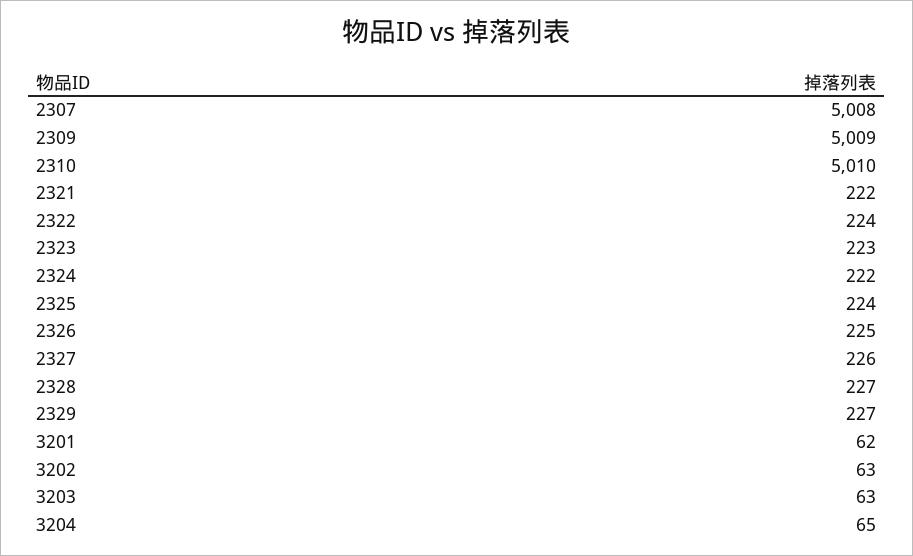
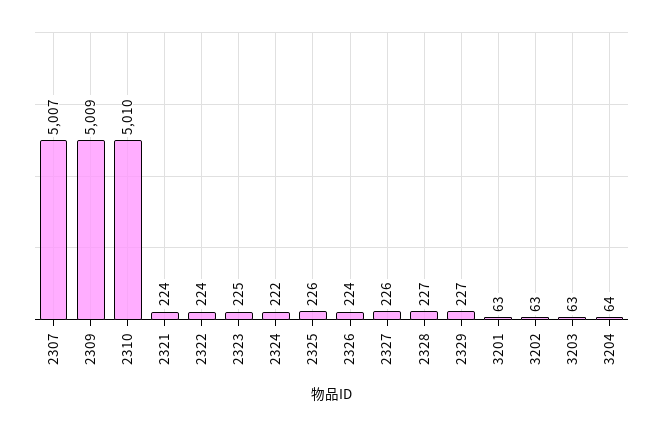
2307: 5008 -> 5007
2321: 222 -> 224
2323: 223 -> 225
2325: 224 -> 226
2326: 225 -> 224
3201: 62 -> 63
3204: 65 -> 64

